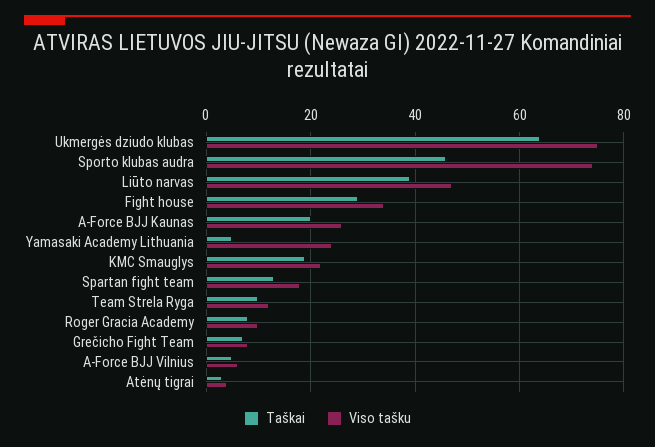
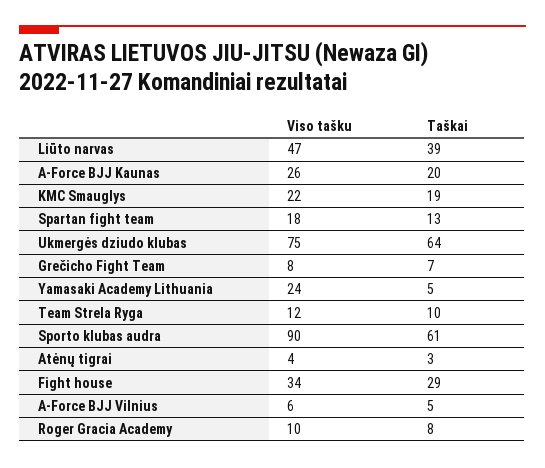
Taškai, Sporto klubas audra: 45 -> 61
Viso tašku, Sporto klubas audra: 75 -> 90

